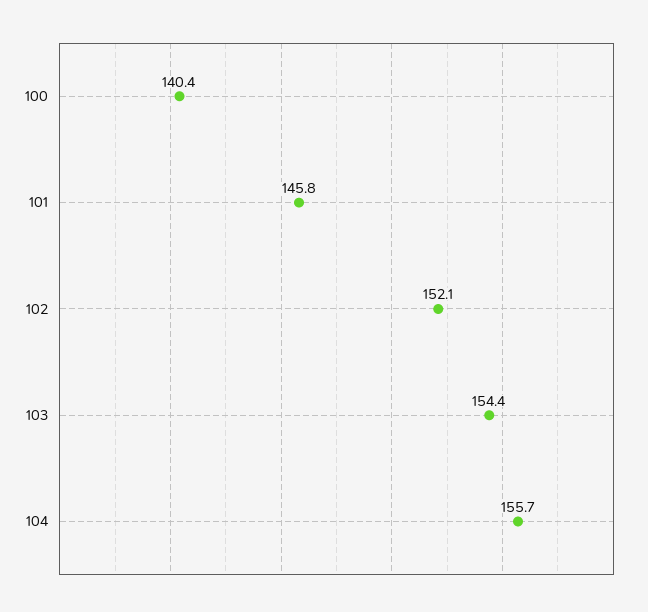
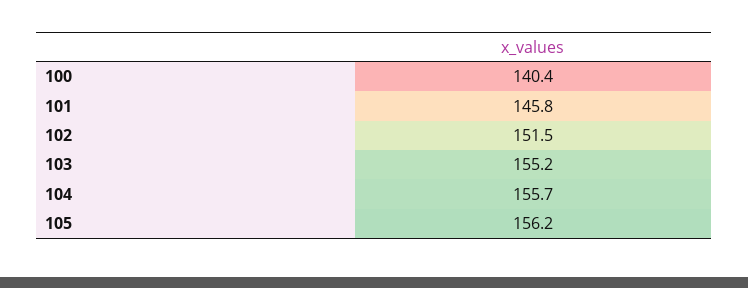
102: 152.1 -> 151.5
103: 154.4 -> 155.2
105: none -> 156.2

